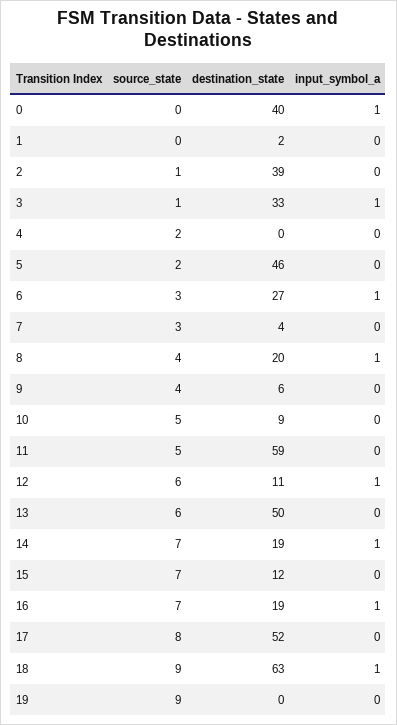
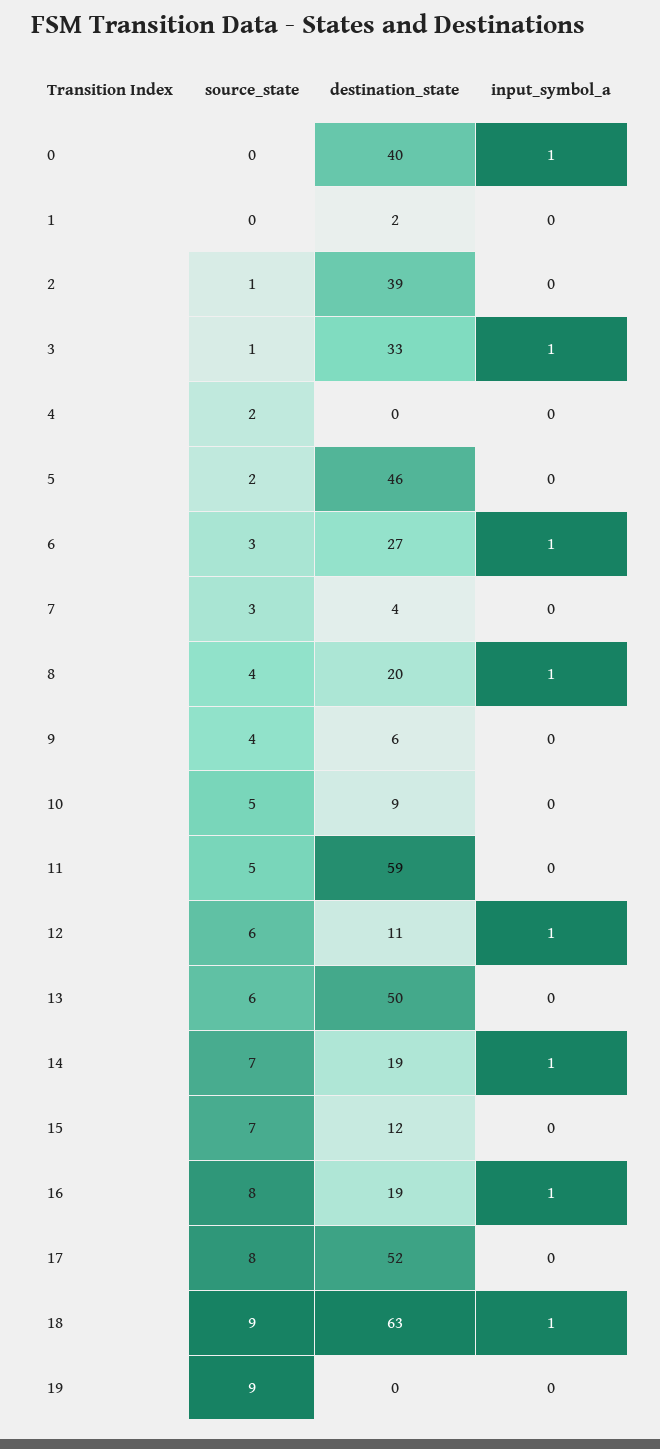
source_state, 16: 7 -> 8

